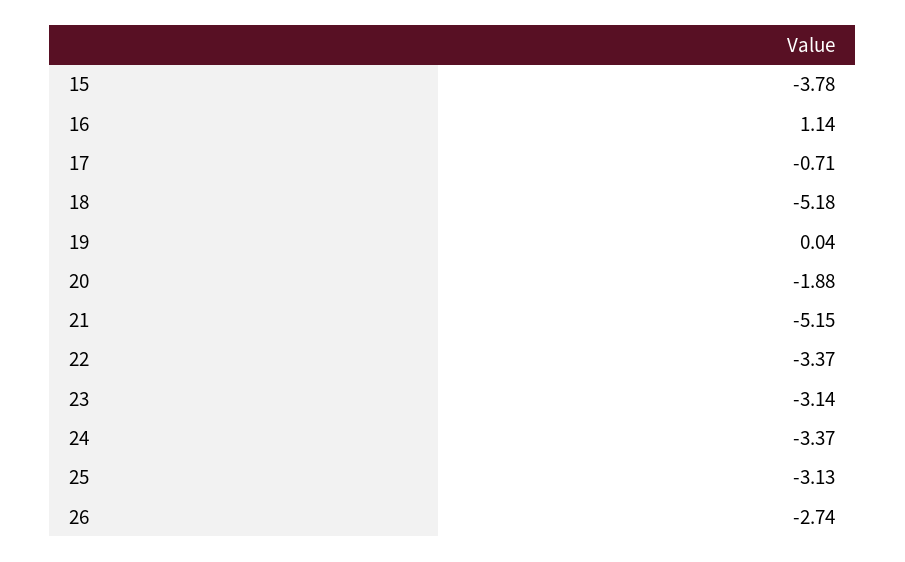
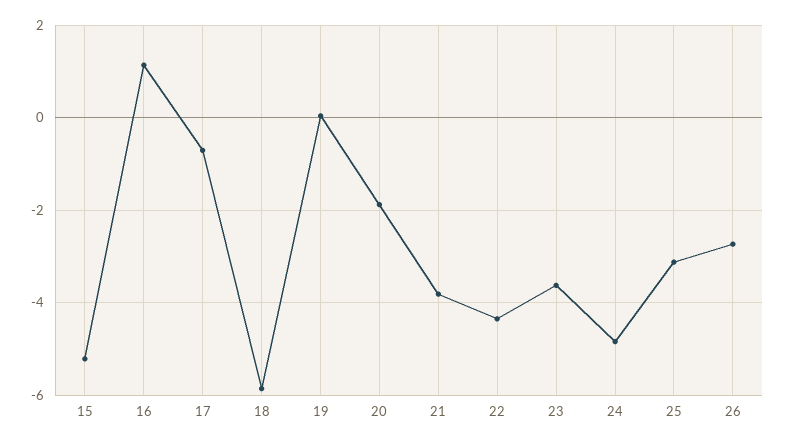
15: -3.78 -> -5.2
18: -5.18 -> -5.8
21: -5.15 -> -3.8
22: -3.37 -> -4.4
23: -3.14 -> -3.6
24: -3.37 -> -4.8

